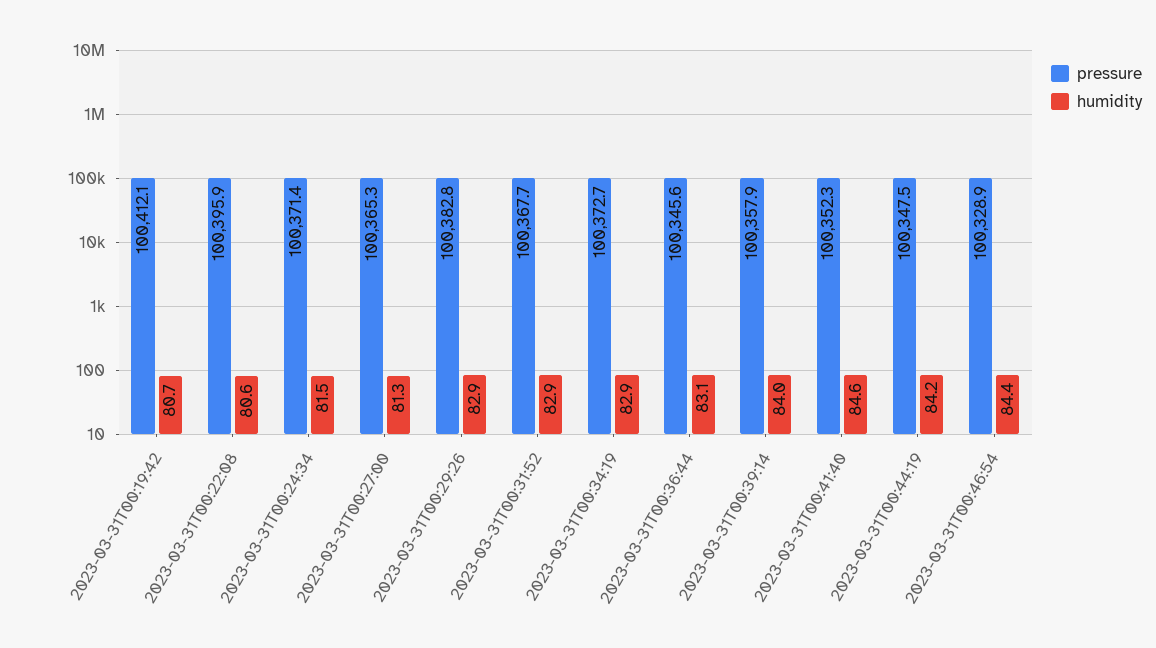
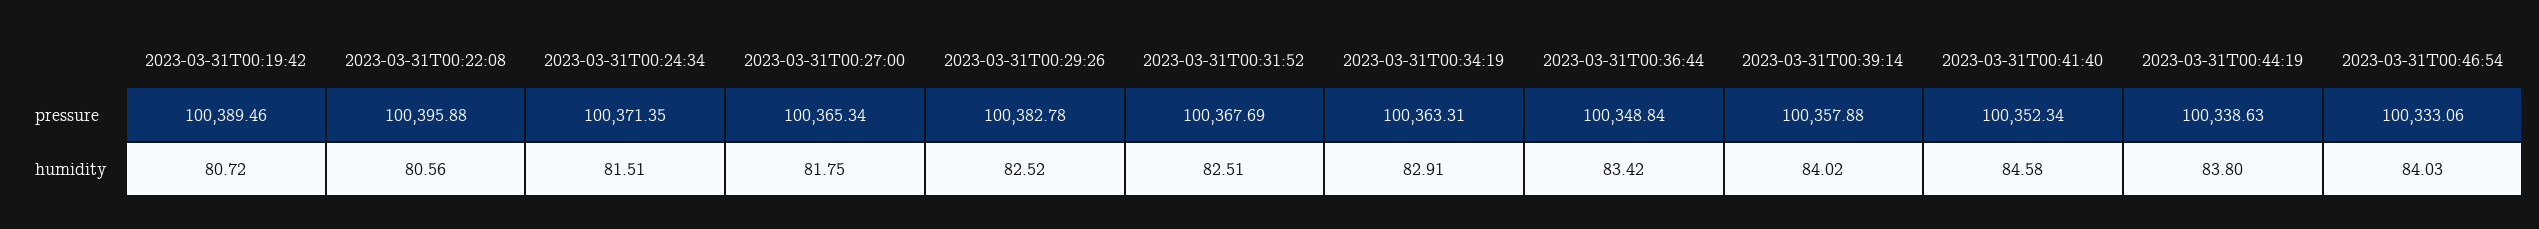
pressure, 2023-03-31T00:19:42: 100412.1 -> 100389.46
humidity, 2023-03-31T00:27:00: 81.3 -> 81.75
humidity, 2023-03-31T00:29:26: 82.9 -> 82.52
humidity, 2023-03-31T00:31:52: 82.9 -> 82.51
pressure, 2023-03-31T00:34:19: 100372.7 -> 100363.31
pressure, 2023-03-31T00:36:44: 100345.6 -> 100348.84
humidity, 2023-03-31T00:36:44: 83.1 -> 83.42
pressure, 2023-03-31T00:44:19: 100347.5 -> 100338.63
humidity, 2023-03-31T00:44:19: 84.2 -> 83.8
pressure, 2023-03-31T00:46:54: 100328.9 -> 100333.06
humidity, 2023-03-31T00:46:54: 84.4 -> 84.03

